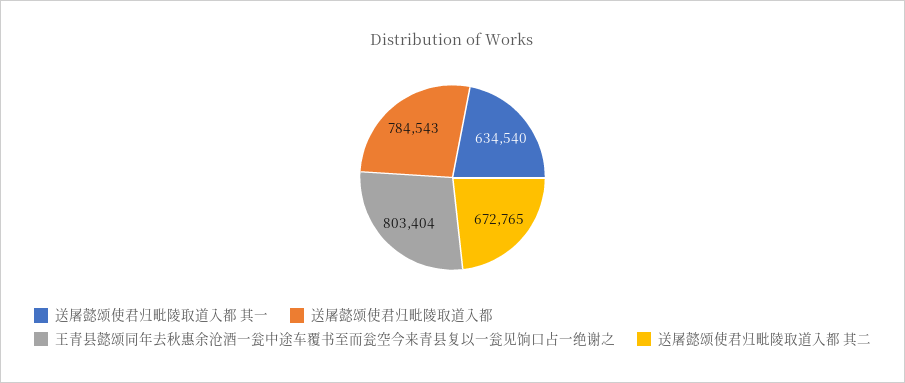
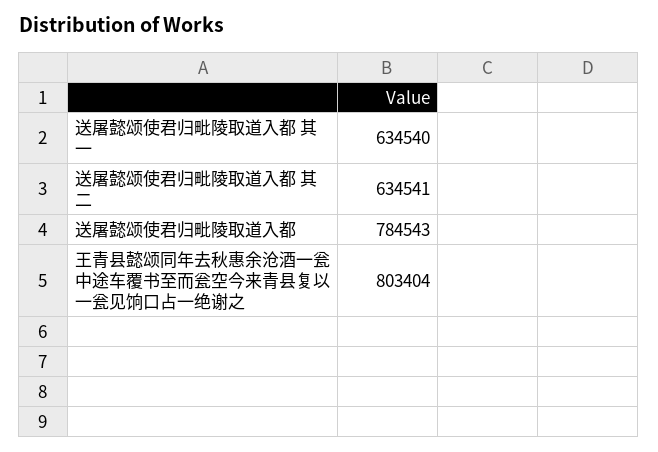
送屠懿颂使君归毗陵取道入都 其二: 672765 -> 634541

